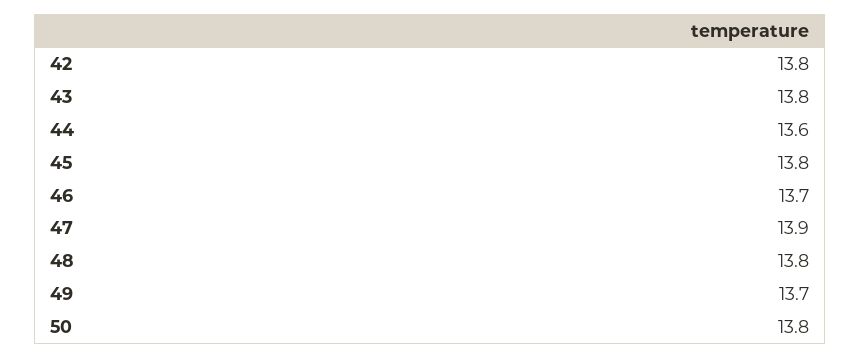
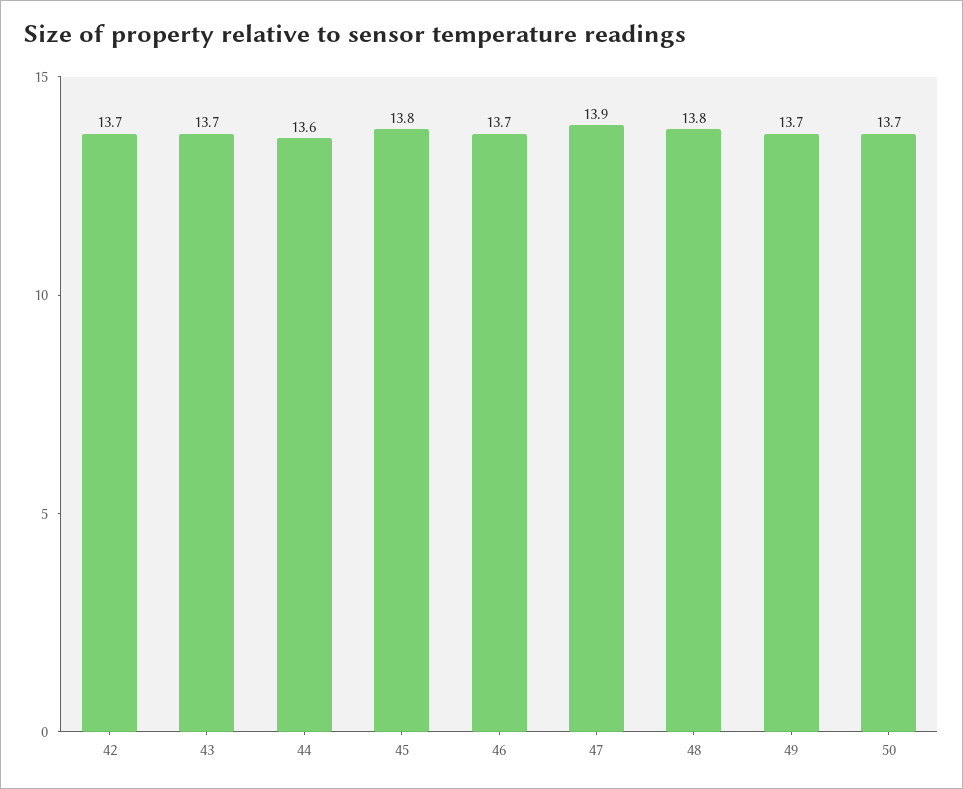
42: 13.8 -> 13.7
43: 13.8 -> 13.7
50: 13.8 -> 13.7

